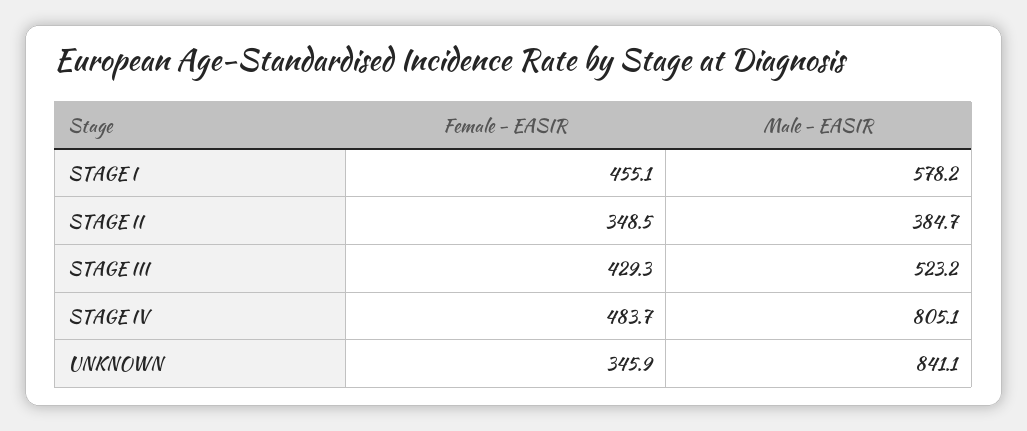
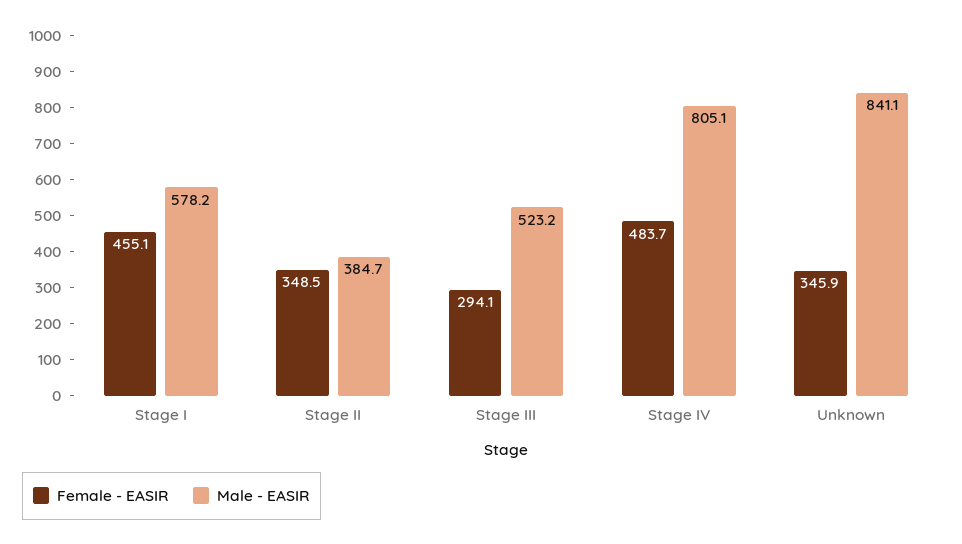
Female - EASIR, STAGE III: 429.3 -> 294.1

